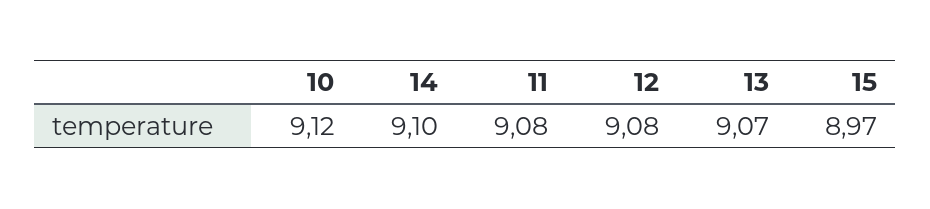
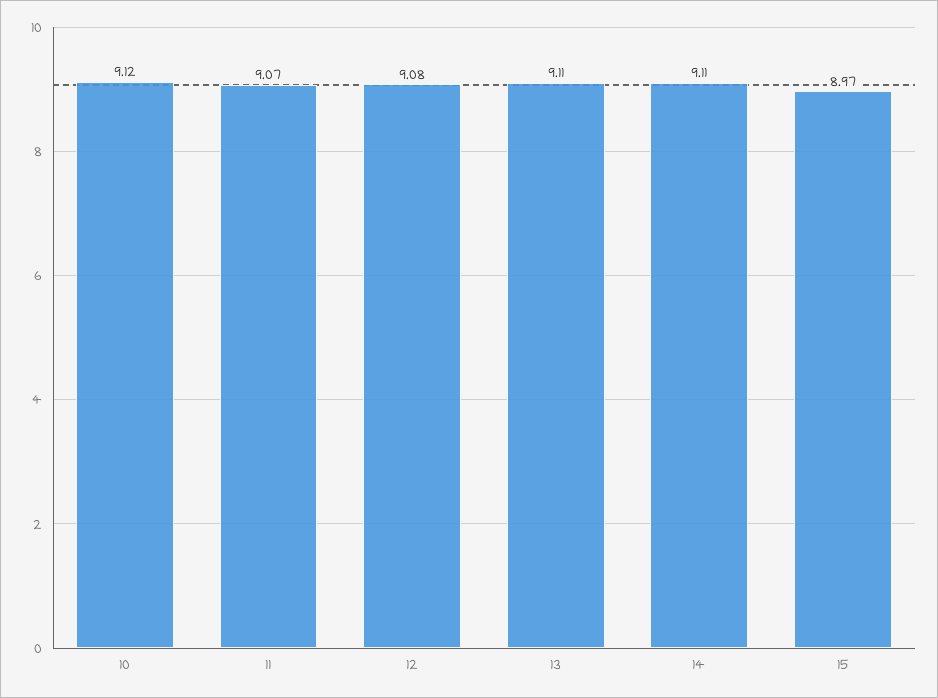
14: 9.1 -> 9.11
11: 9.08 -> 9.07
13: 9.07 -> 9.11

